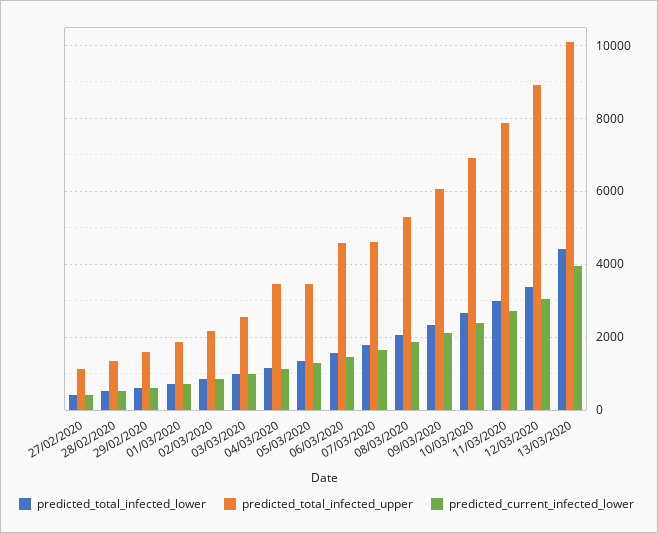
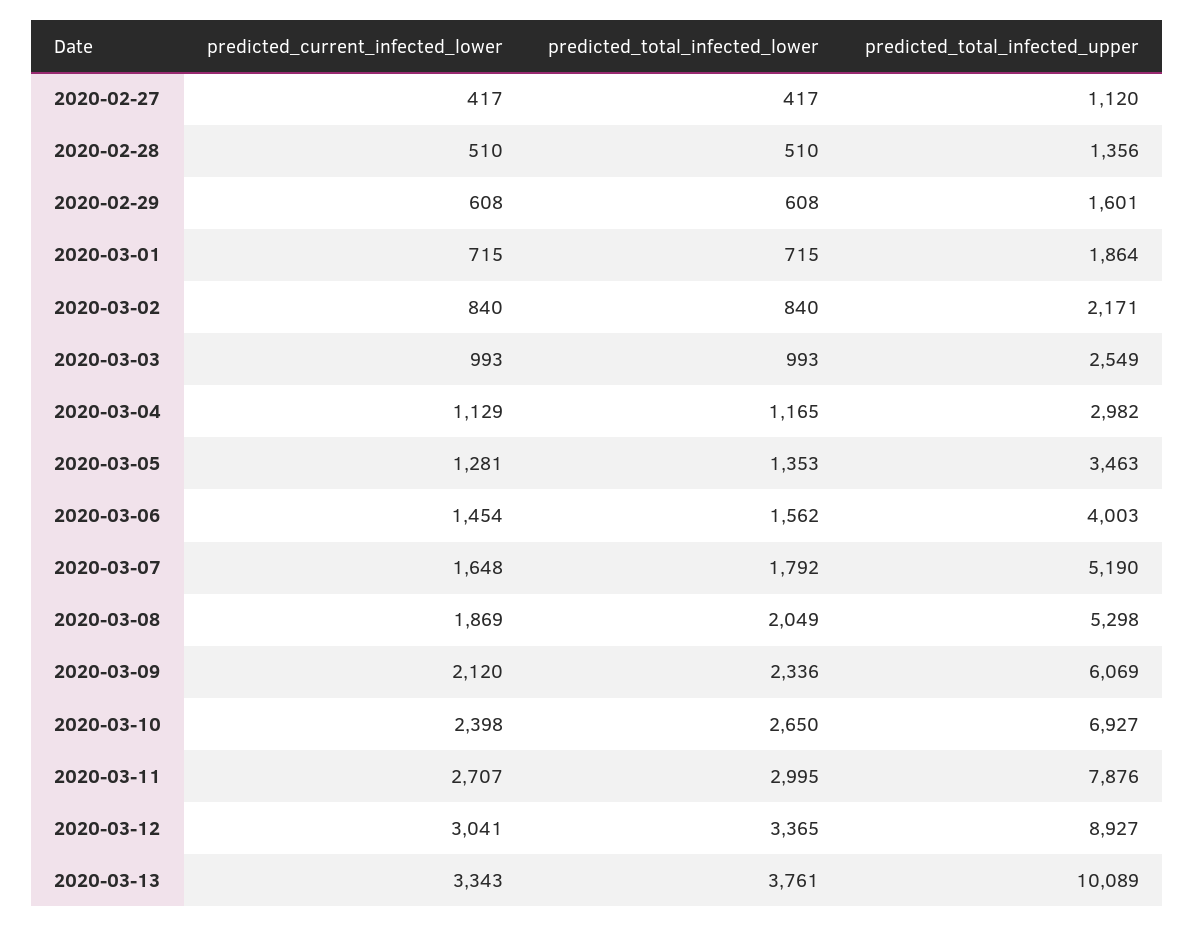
predicted_total_infected_upper, 04/03/2020: 3400 -> 2982
predicted_total_infected_upper, 06/03/2020: 4600 -> 4003
predicted_total_infected_upper, 07/03/2020: 4600 -> 5190
predicted_total_infected_lower, 13/03/2020: 4400 -> 3761
predicted_current_infected_lower, 13/03/2020: 4000 -> 3343

